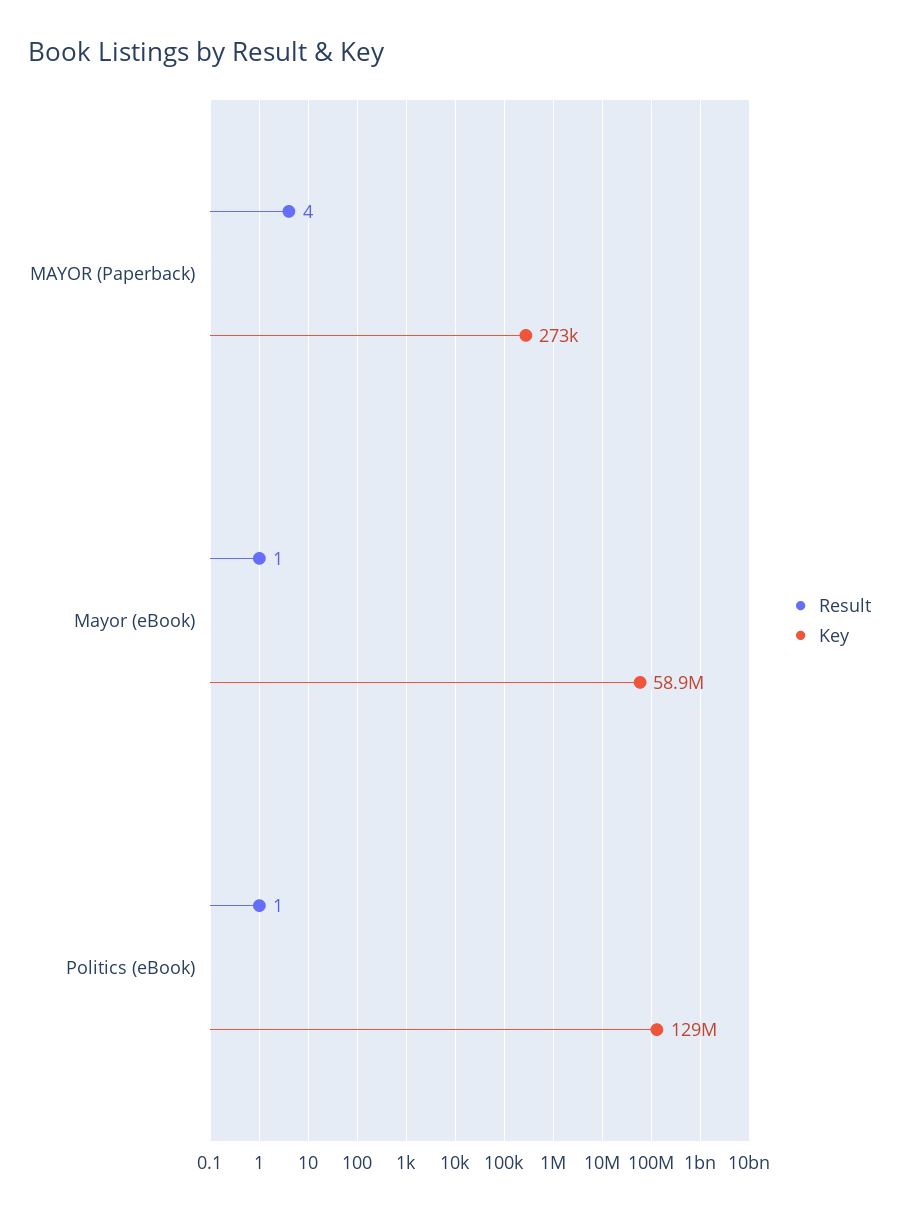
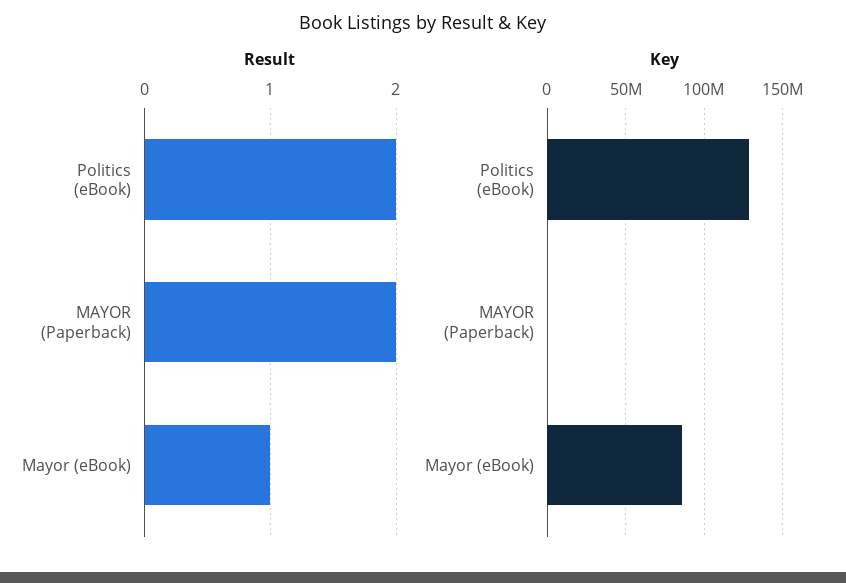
Result, MAYOR (Paperback): 4 -> 2
Key, Mayor (eBook): 58900000 -> 85000000
Result, Politics (eBook): 1 -> 2

